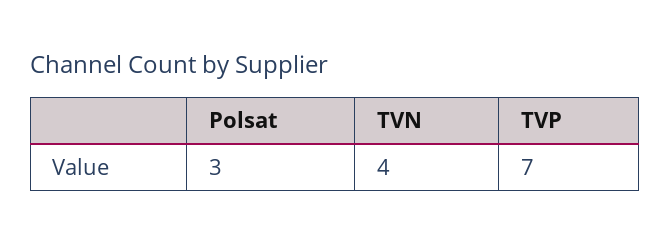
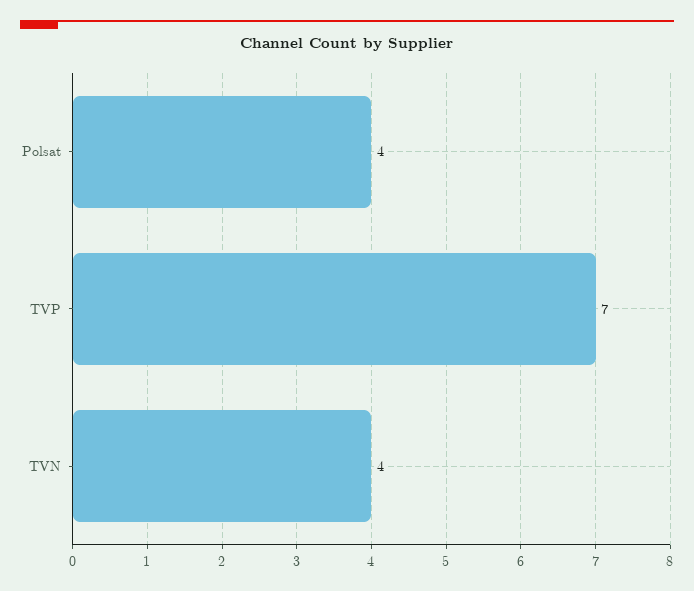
Polsat: 3 -> 4

